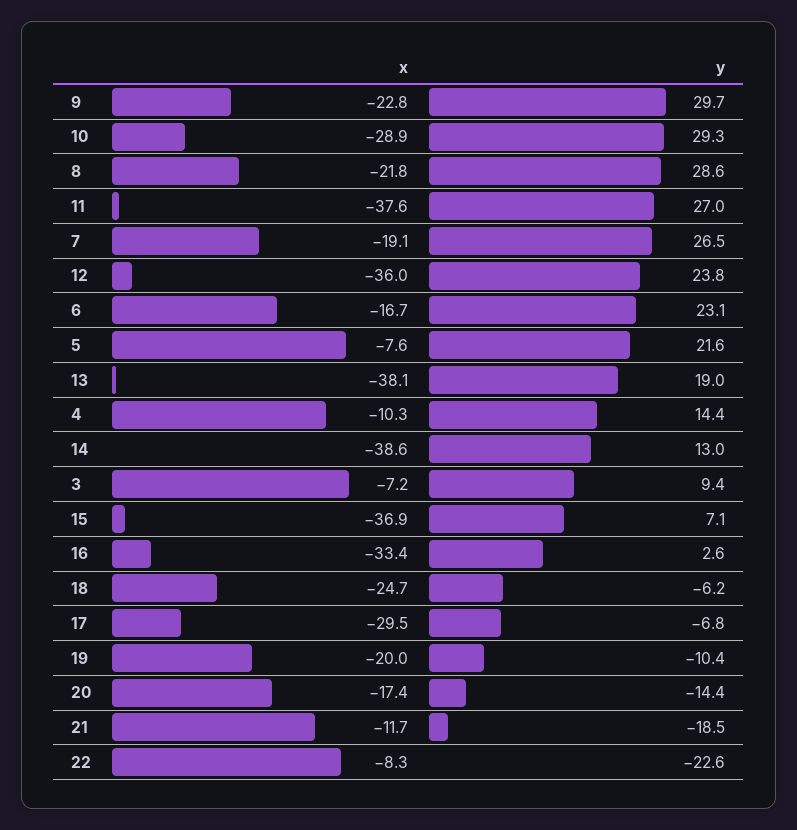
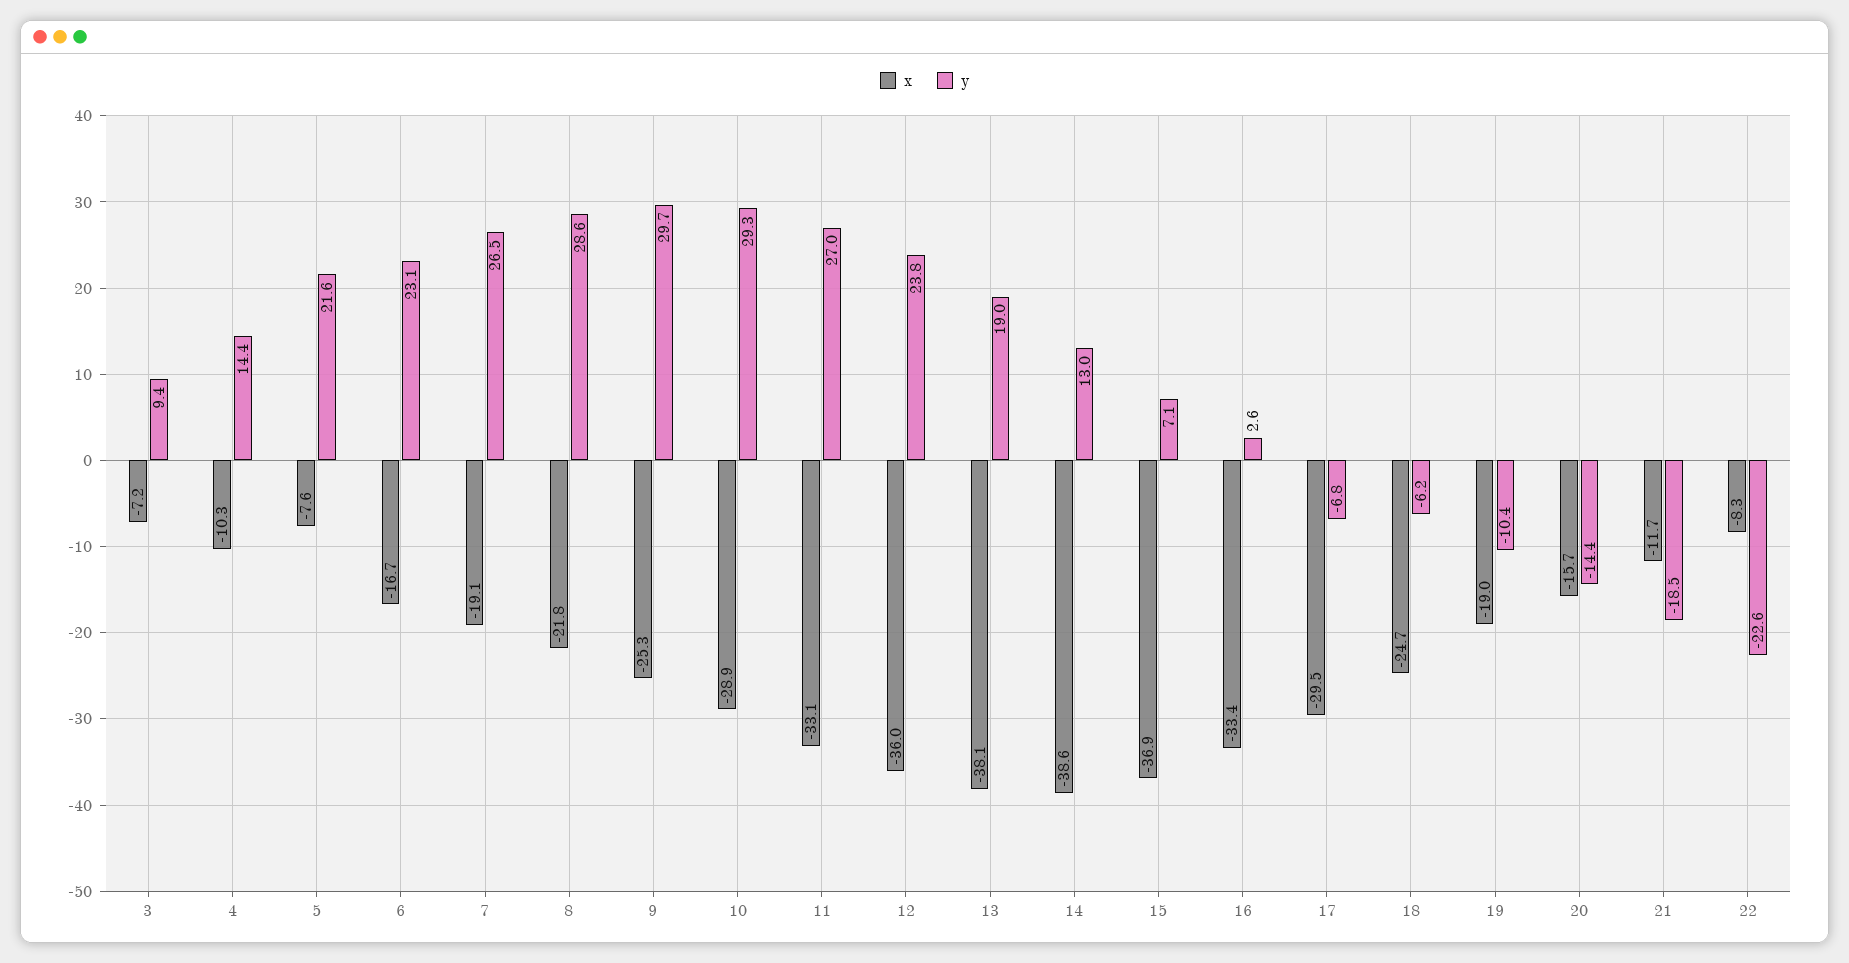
x, 9: -22.8 -> -25.3
x, 11: -37.6 -> -33.1
x, 19: -20 -> -19
x, 20: -17.4 -> -15.7

